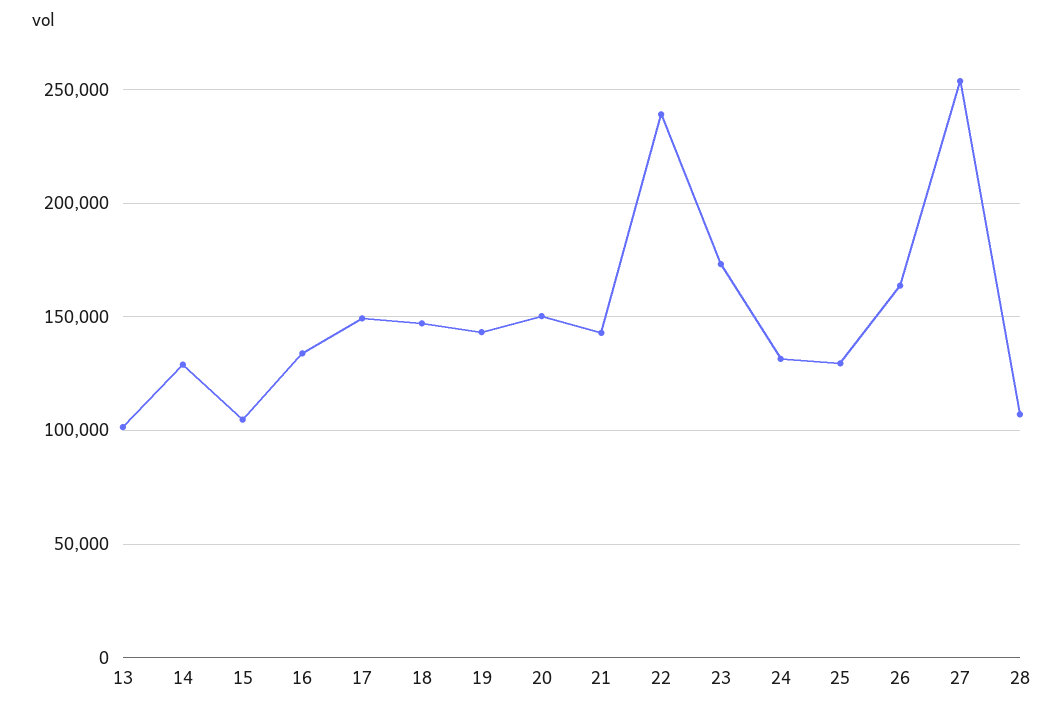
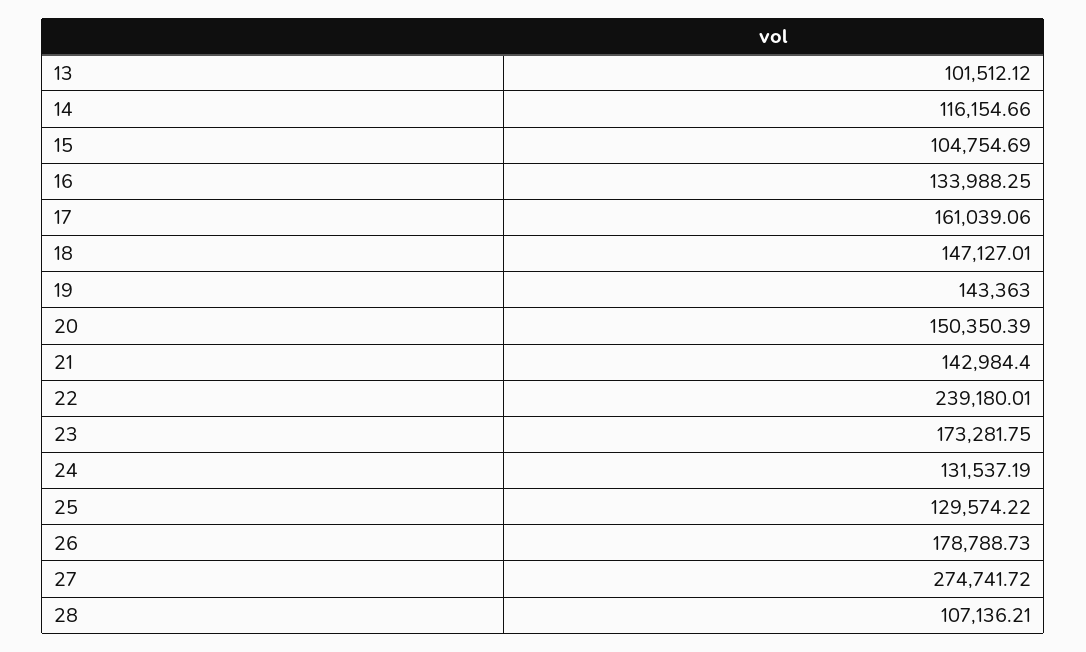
14: 130000 -> 116154.66
17: 150000 -> 161039.06
26: 165000 -> 178788.73
27: 255000 -> 274741.72

